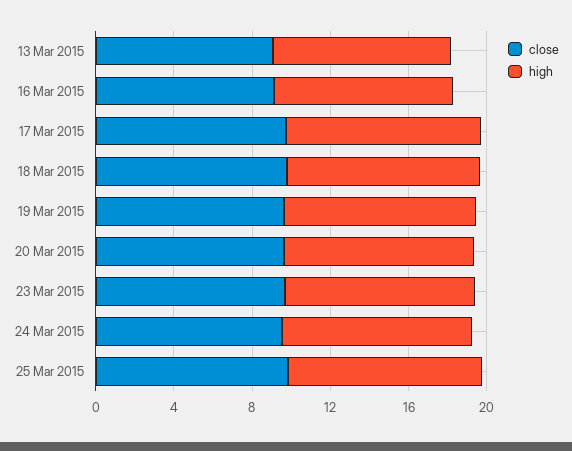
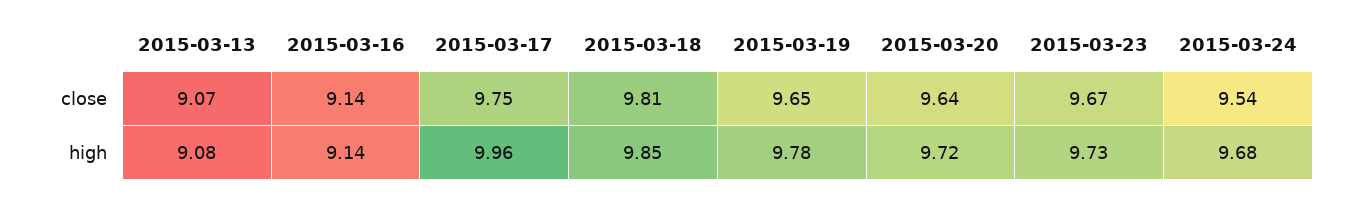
close, 25 Mar 2015: 10 -> none
high, 25 Mar 2015: 10 -> none

